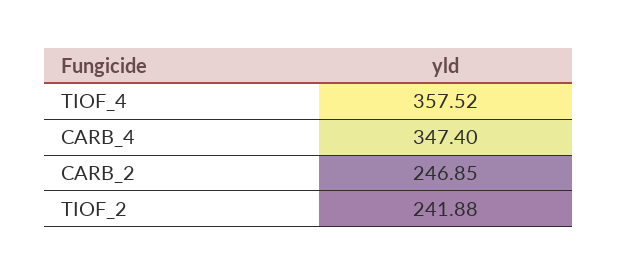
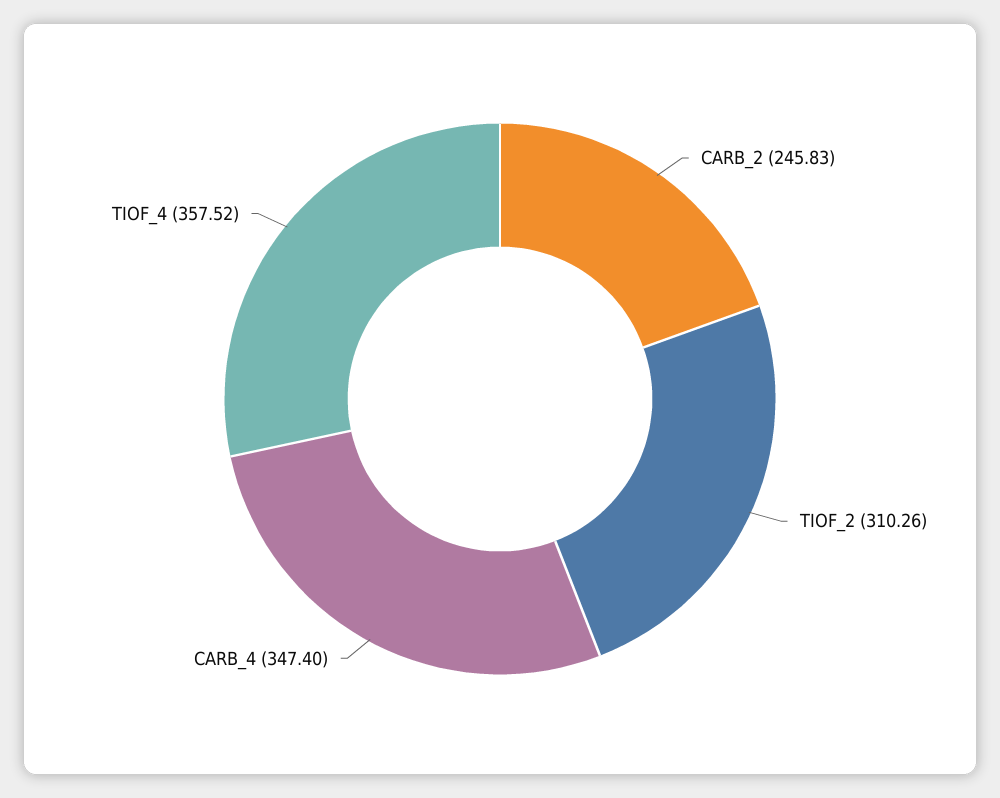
CARB_2: 246.85 -> 245.83
TIOF_2: 241.88 -> 310.26

